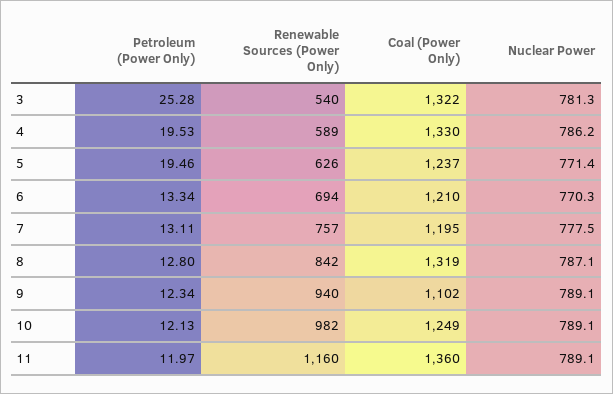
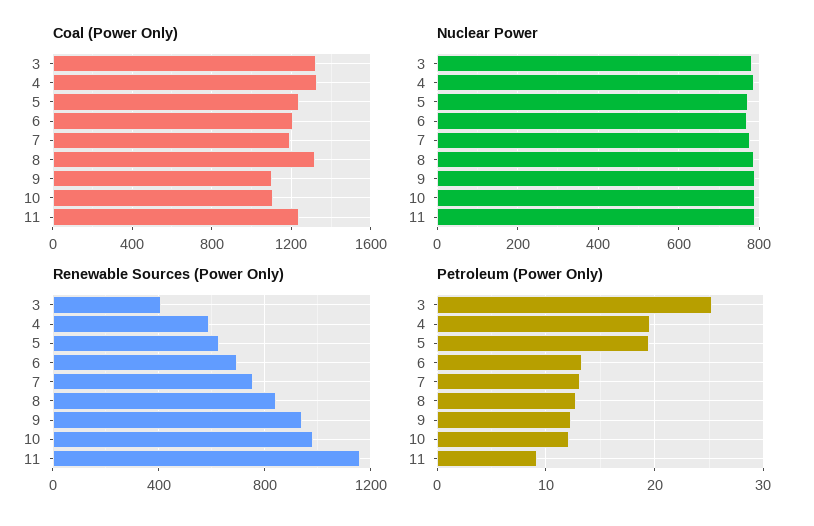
Renewable Sources (Power Only), 3: 540 -> 400
Coal (Power Only), 10: 1249 -> 1100
Petroleum (Power Only), 11: 11.97 -> 9
Coal (Power Only), 11: 1360 -> 1250

